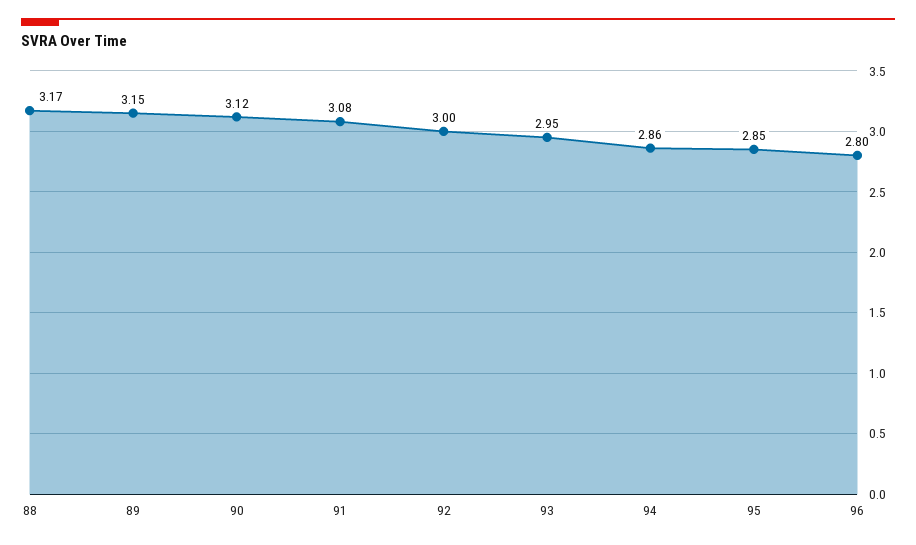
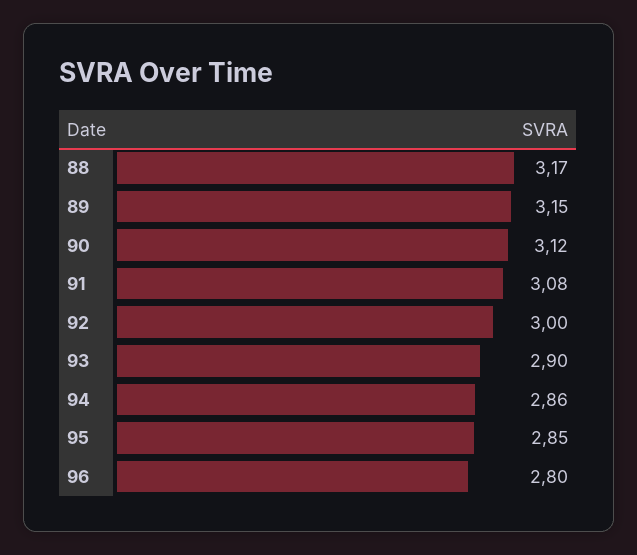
93: 2.95 -> 2.9

